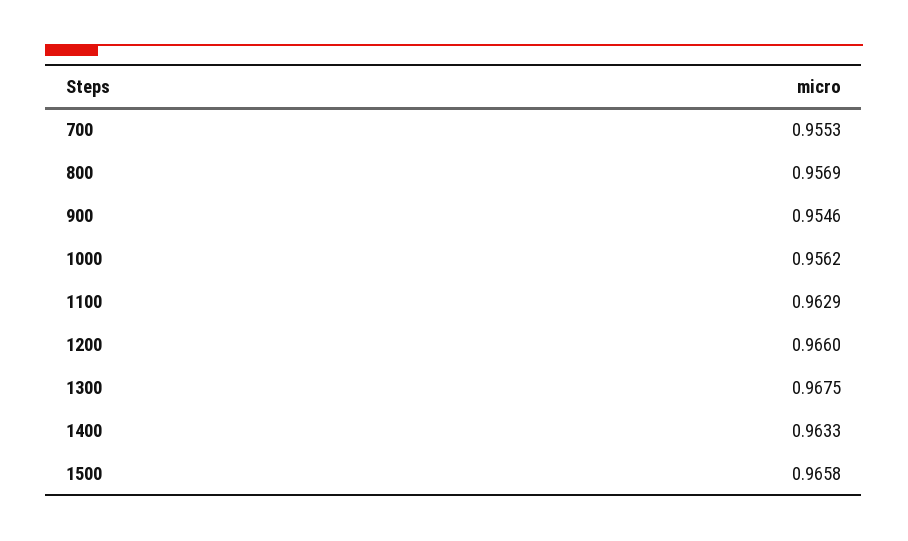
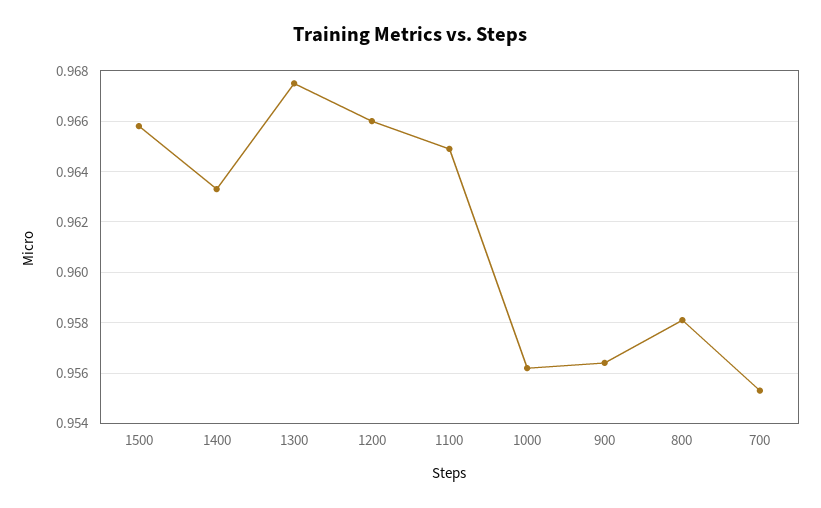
800: 0.9569 -> 0.958
900: 0.9546 -> 0.9565
1100: 0.9629 -> 0.965

